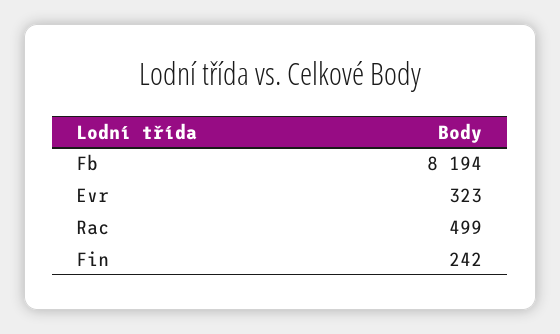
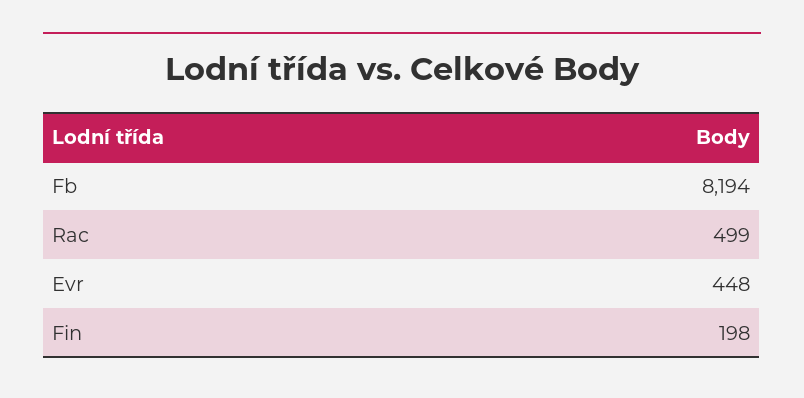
Evr: 323 -> 448
Fin: 242 -> 198

